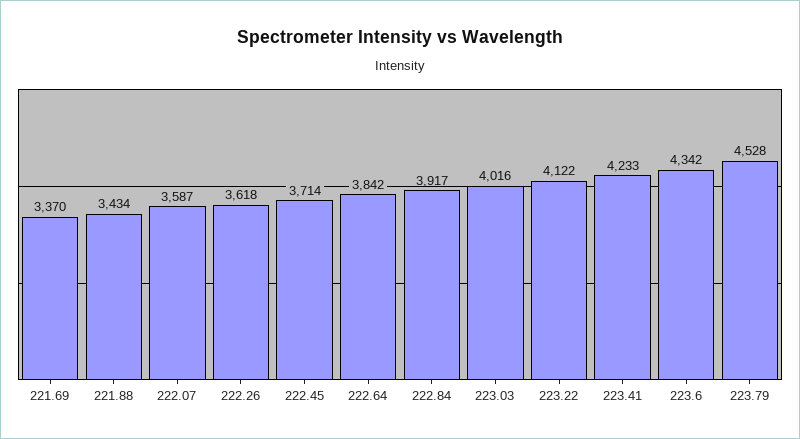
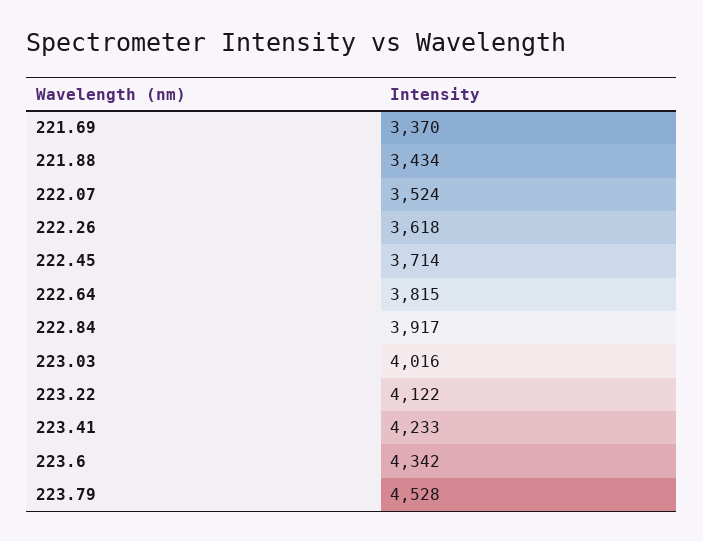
222.07: 3587 -> 3524
222.64: 3842 -> 3815

